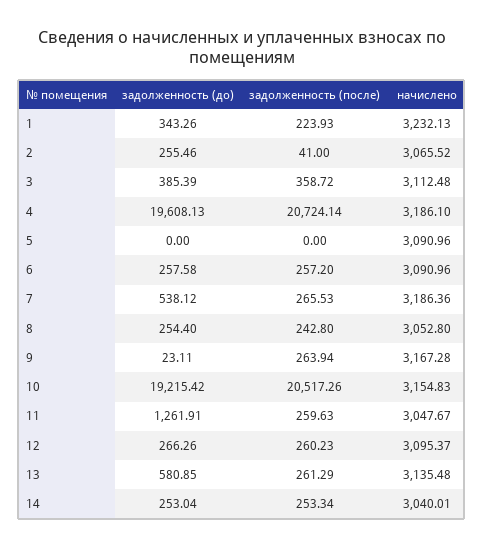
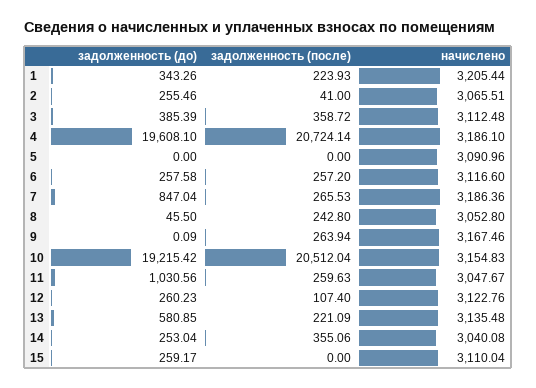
начислено, 1: 3232.13 -> 3205.44
начислено, 2: 3065.52 -> 3065.51
задолженность (до), 4: 19608.13 -> 19608.1
начислено, 6: 3090.96 -> 3116.6
задолженность (до), 7: 538.12 -> 847.04
задолженность (до), 8: 254.4 -> 45.5
задолженность (до), 9: 23.11 -> 0.09
начислено, 9: 3167.28 -> 3167.46
задолженность (после), 10: 20517.26 -> 20512.04
задолженность (до), 11: 1261.91 -> 1030.56
задолженность (до), 12: 266.26 -> 260.23
задолженность (после), 12: 260.23 -> 107.4
начислено, 12: 3095.37 -> 3122.76
задолженность (после), 13: 261.29 -> 221.09
задолженность (после), 14: 253.34 -> 355.06
начислено, 14: 3040.01 -> 3040.08
задолженность (до), 15: none -> 259.17
задолженность (после), 15: none -> 0
начислено, 15: none -> 3110.04

